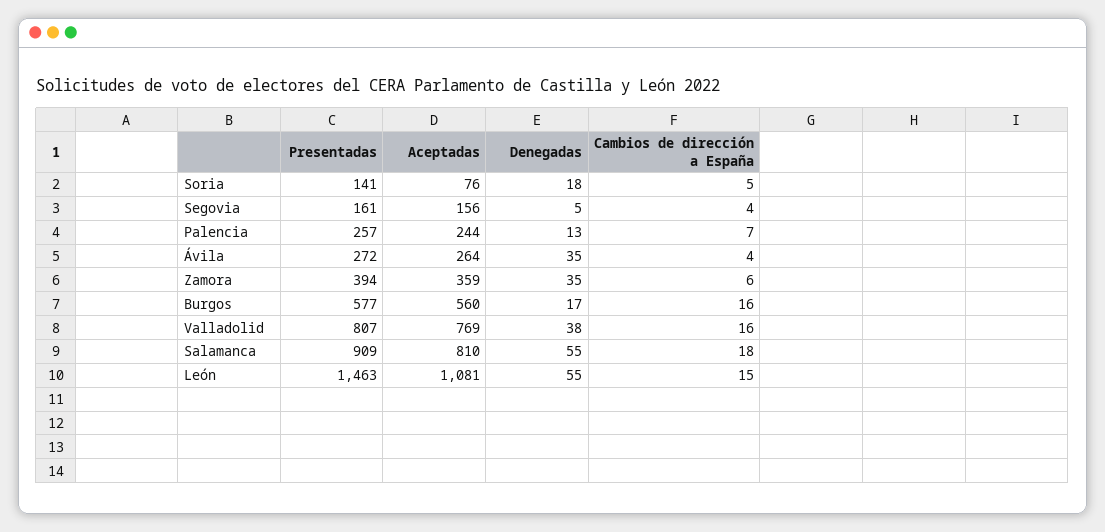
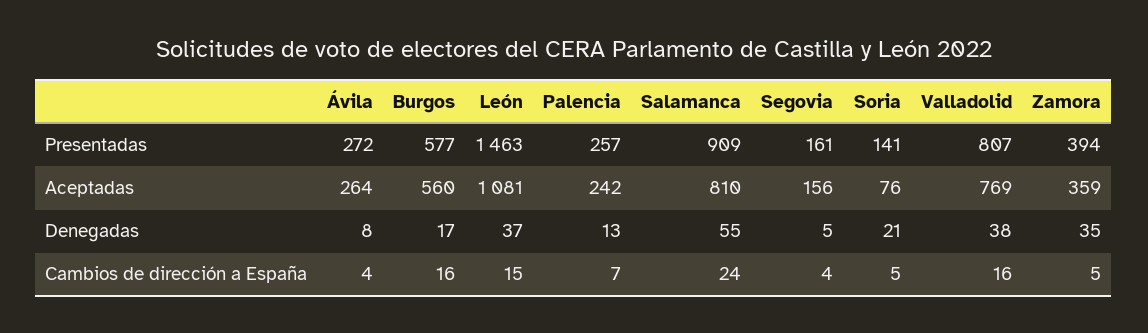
Denegadas, Soria: 18 -> 21
Aceptadas, Palencia: 244 -> 242
Denegadas, Ávila: 35 -> 8
Cambios de dirección a España, Zamora: 6 -> 5
Cambios de dirección a España, Salamanca: 18 -> 24
Denegadas, León: 55 -> 37

